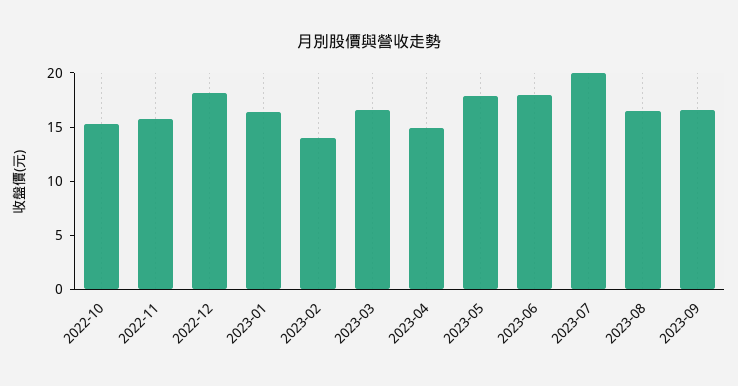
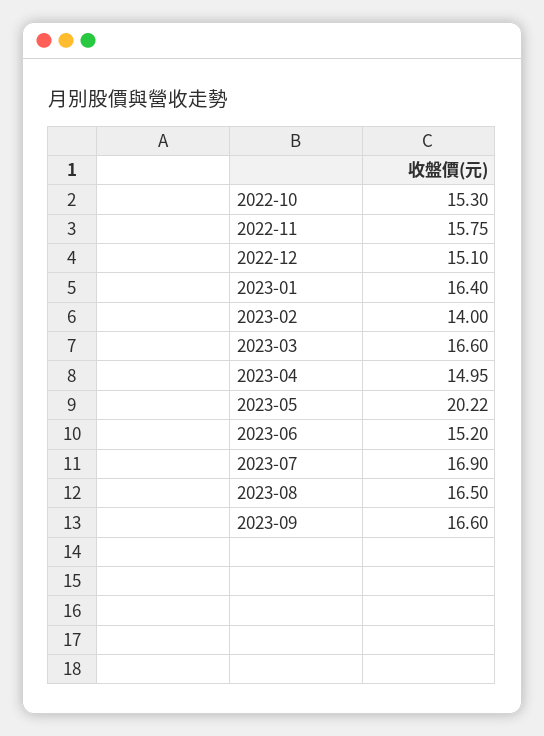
2022-12: 18 -> 15.1
2023-05: 18 -> 20.22
2023-06: 18 -> 15.2
2023-07: 20 -> 16.9

